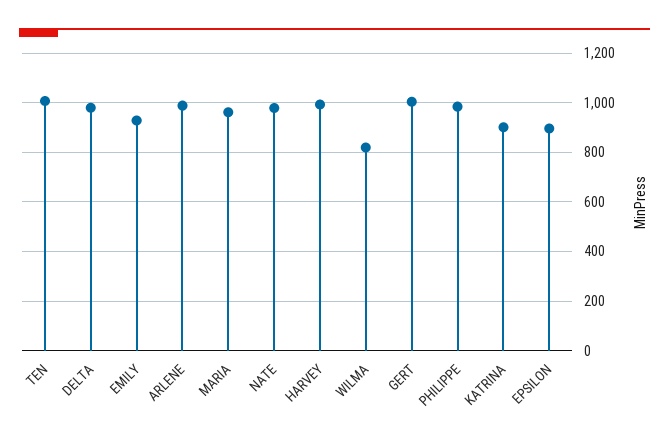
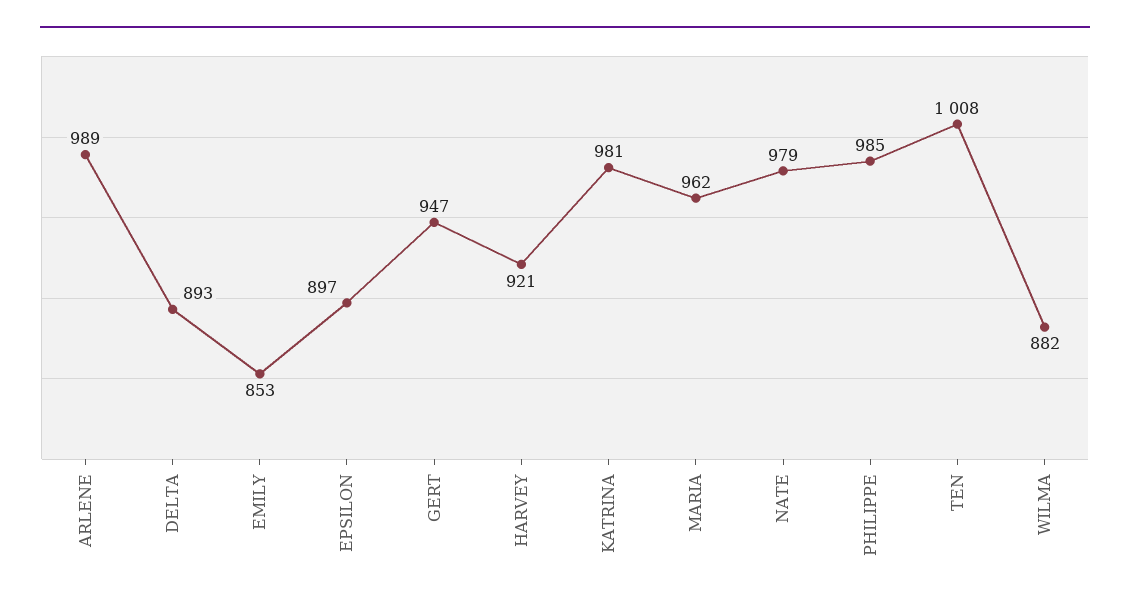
DELTA: 975 -> 893
EMILY: 925 -> 853
HARVEY: 1000 -> 921
WILMA: 825 -> 882
GERT: 1000 -> 947
KATRINA: 900 -> 981

